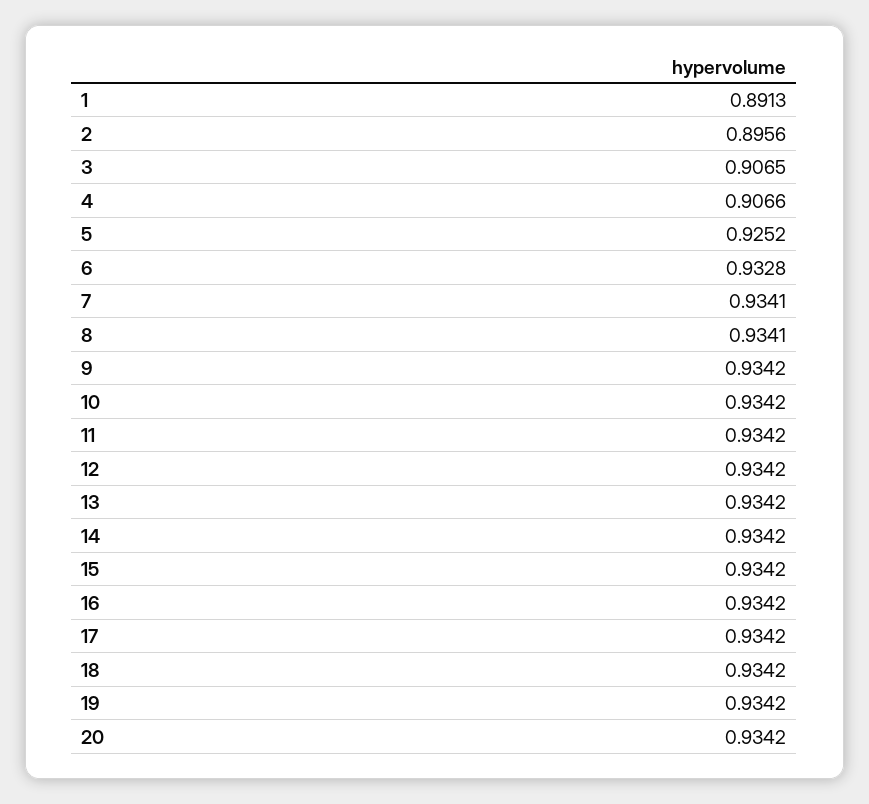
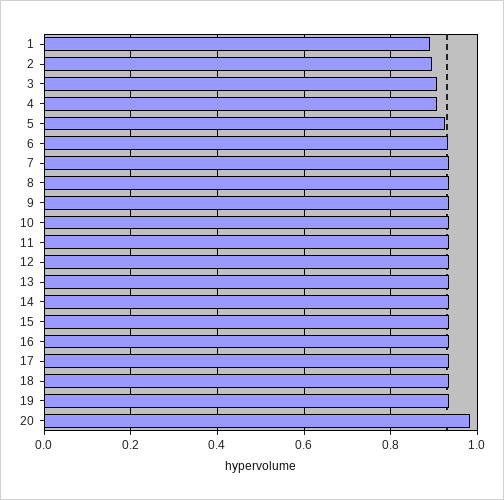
20: 0.9342 -> 0.98

